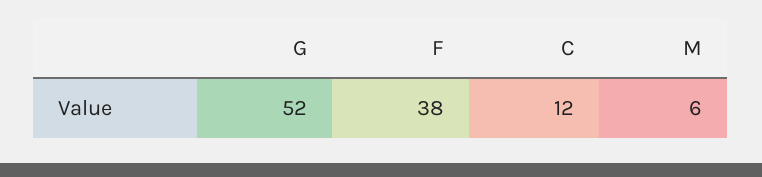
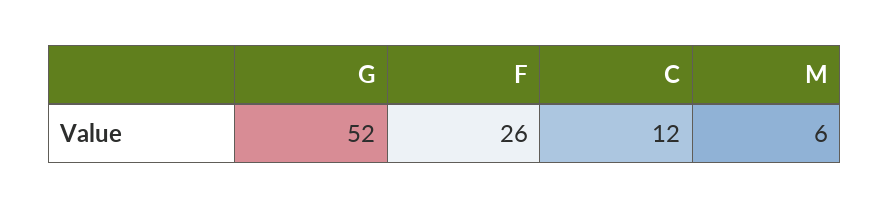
F: 38 -> 26

